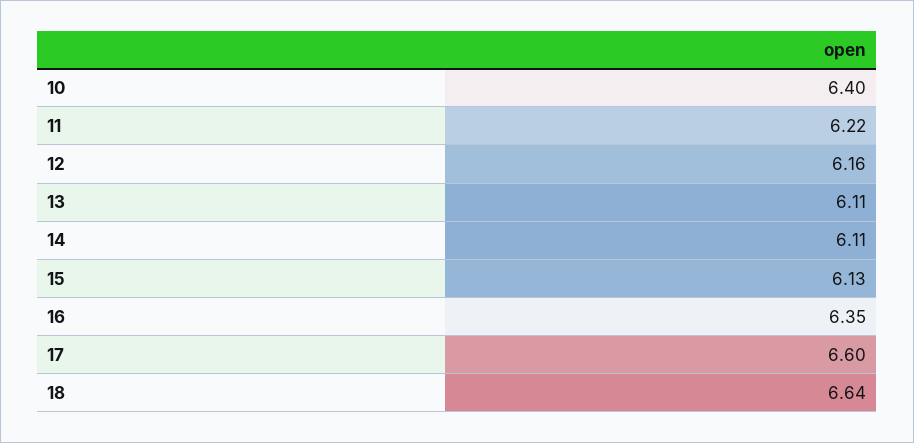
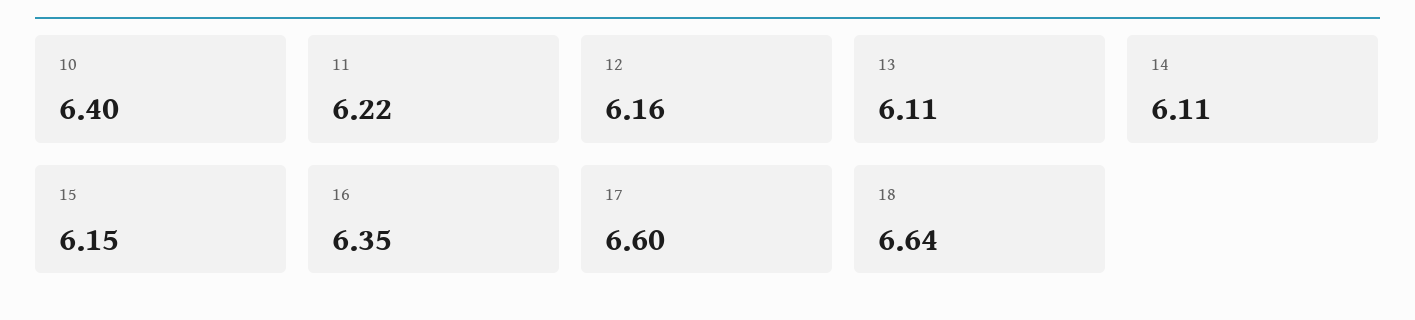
15: 6.13 -> 6.15

